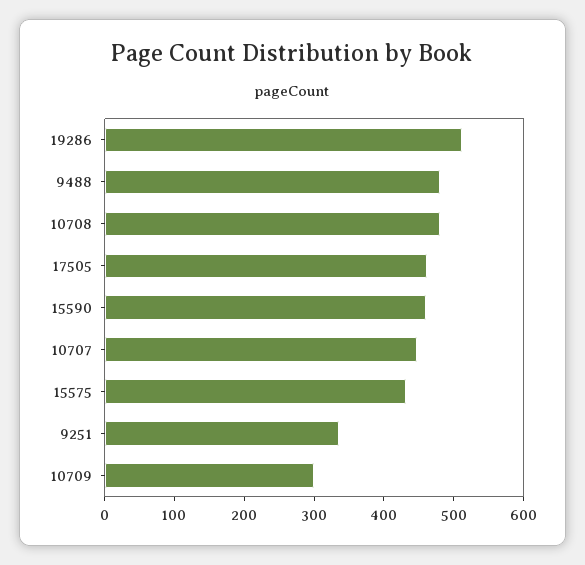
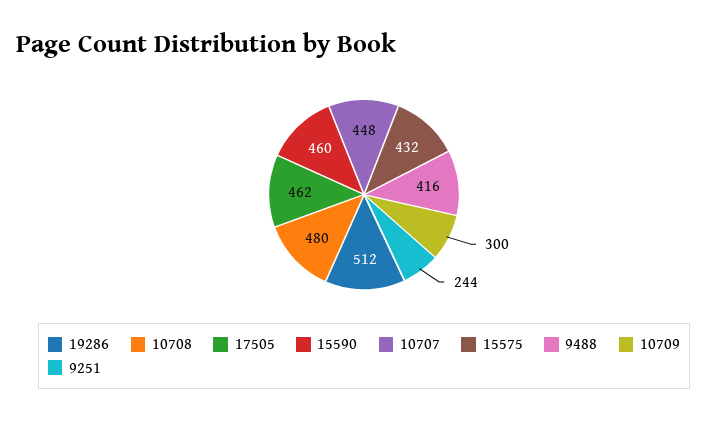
9488: 480 -> 416
9251: 340 -> 244

